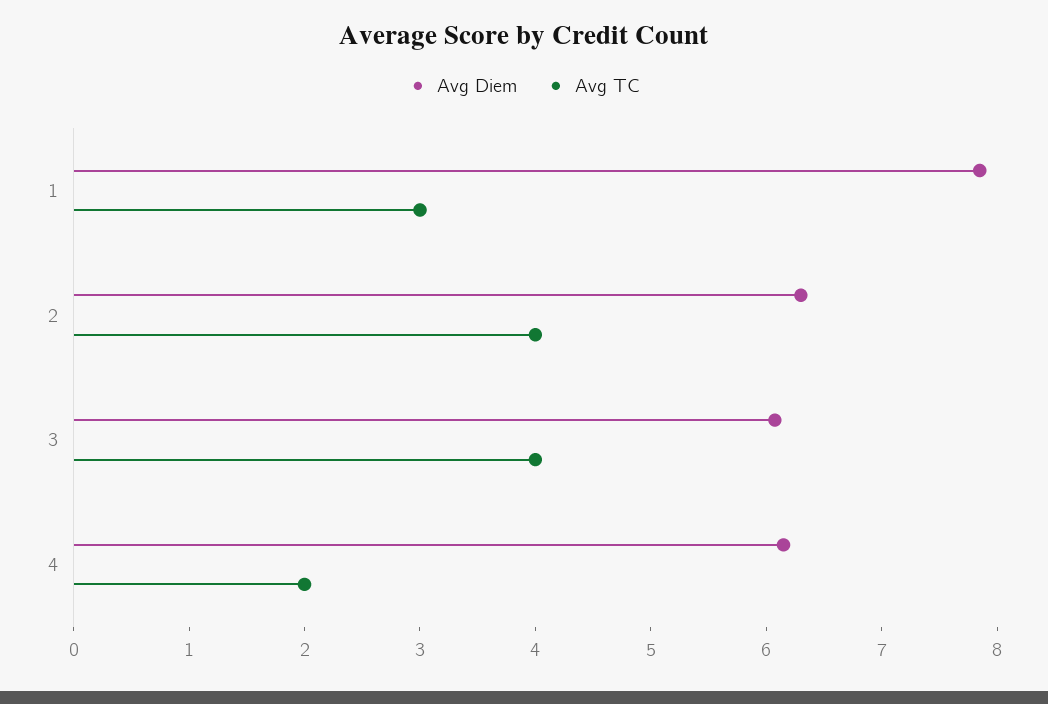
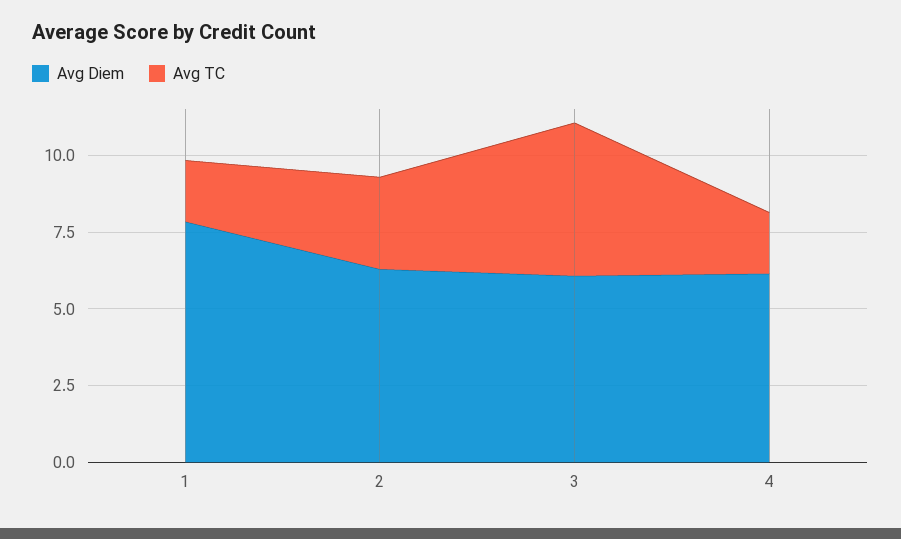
Avg TC, 1: 3 -> 2
Avg TC, 2: 4 -> 3
Avg TC, 3: 4 -> 5

